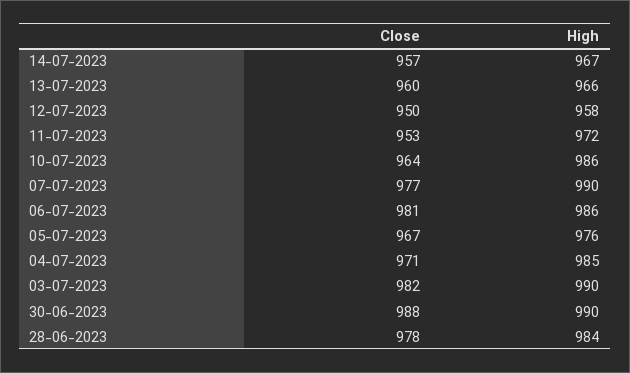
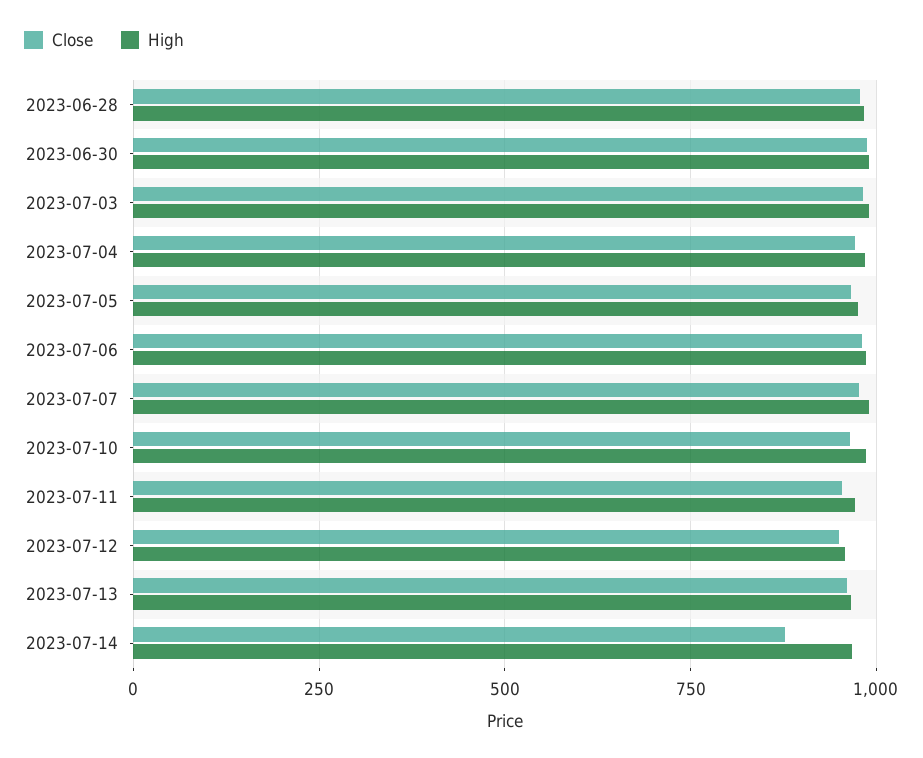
Close, 14-07-2023: 957 -> 875

